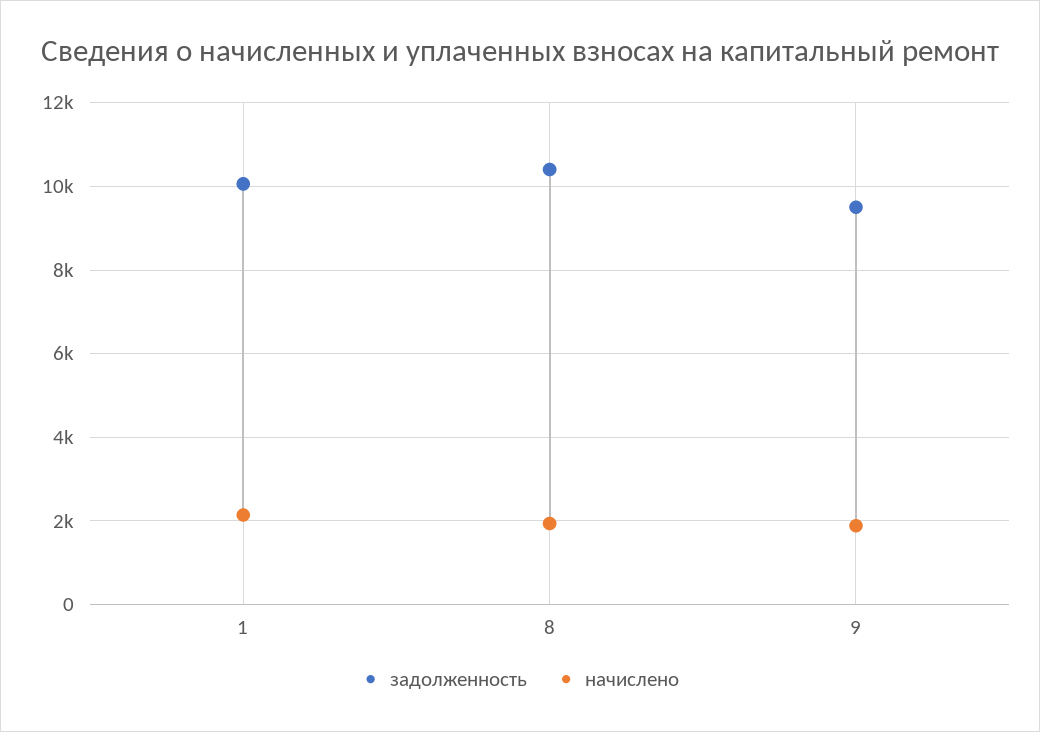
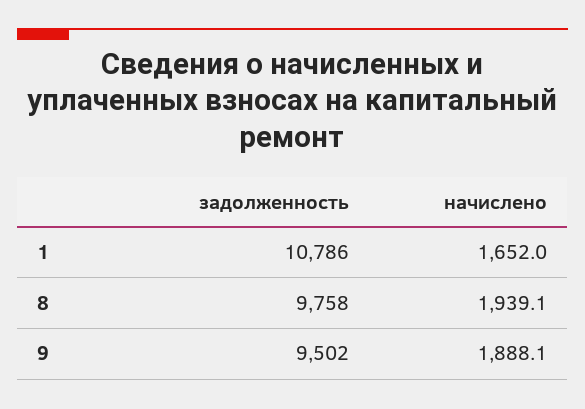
задолженность, 1: 10000 -> 10786
начислено, 1: 2200 -> 1652
задолженность, 8: 10400 -> 9758

